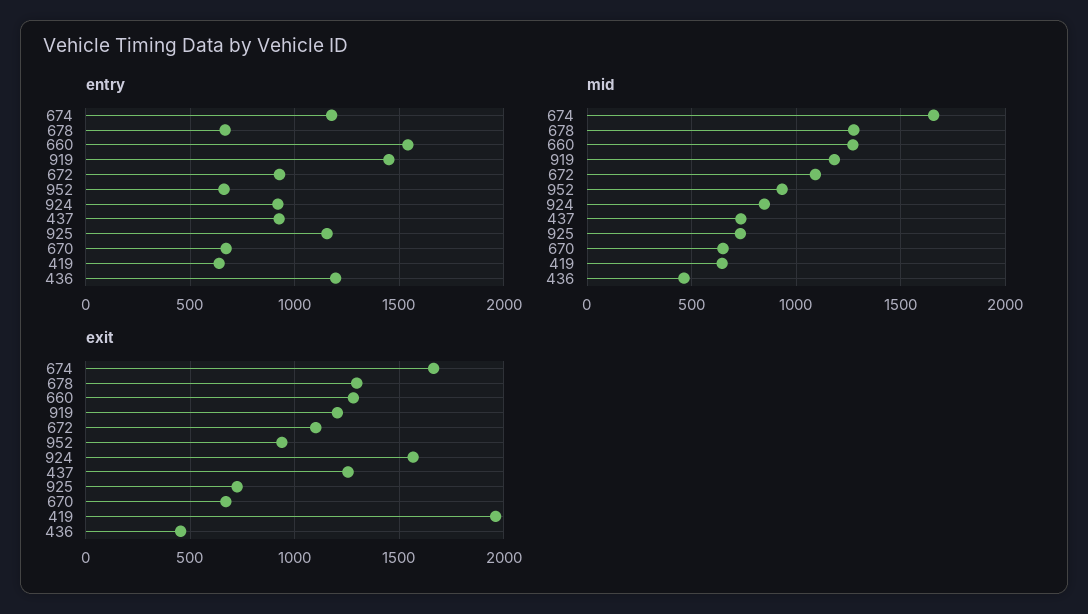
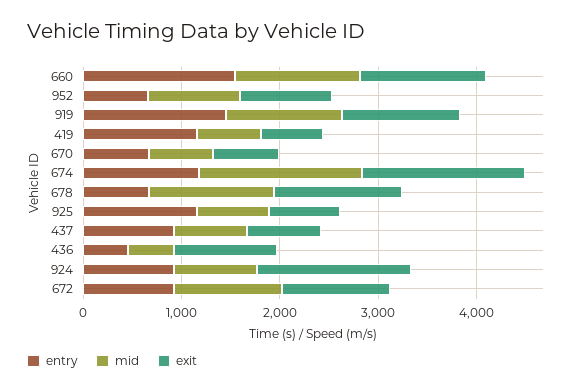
entry, 419: 650 -> 1200
entry, 436: 1200 -> 400
exit, 437: 1250 -> 800
exit, 419: 1950 -> 600
exit, 436: 450 -> 1000

